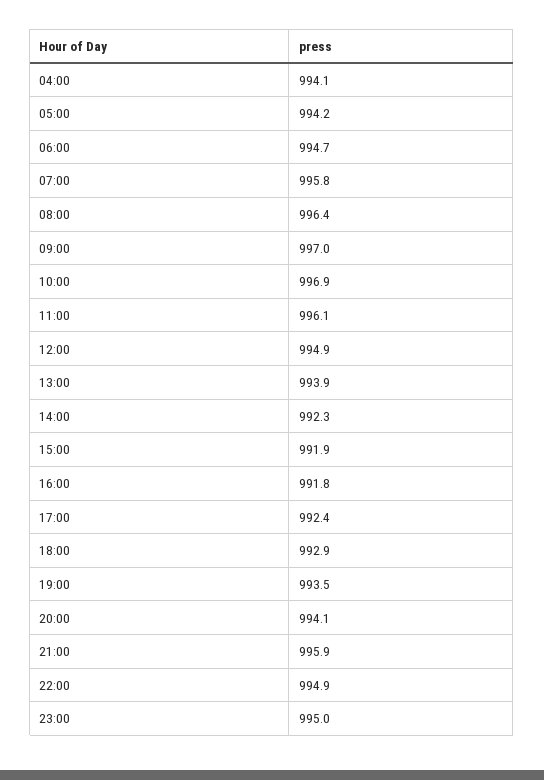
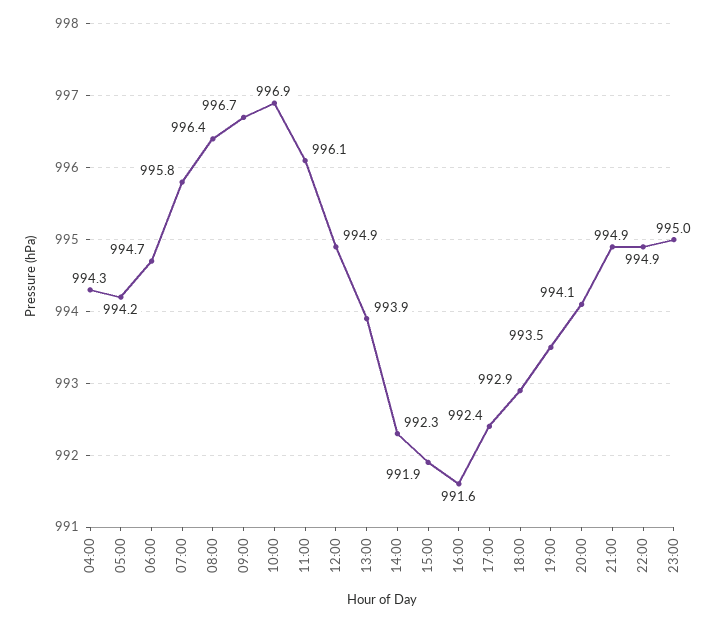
04:00: 994.1 -> 994.3
09:00: 997 -> 996.7
16:00: 991.8 -> 991.6
21:00: 995.9 -> 994.9

